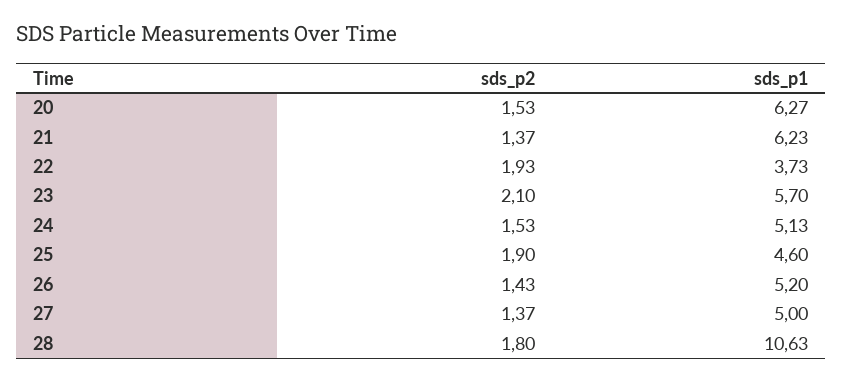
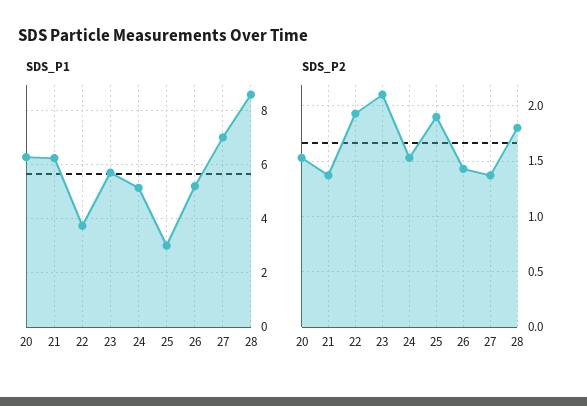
sds_p1, 25: 4.6 -> 3
sds_p1, 27: 5 -> 7
sds_p1, 28: 10.63 -> 8.5

